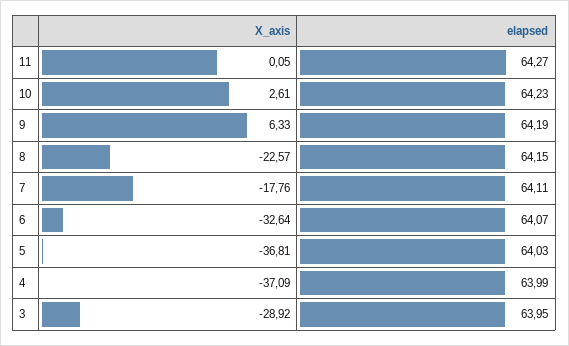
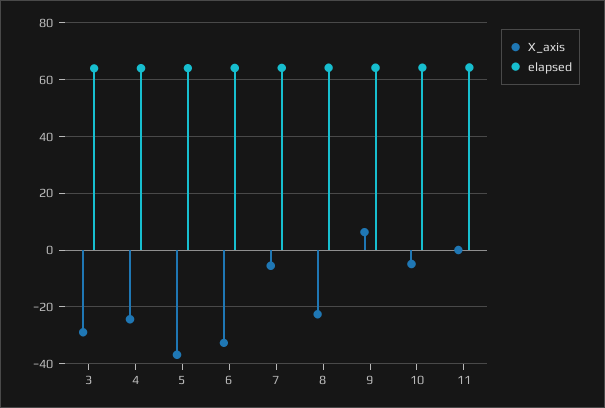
X_axis, 10: 2.61 -> -5
X_axis, 7: -17.76 -> -5
X_axis, 4: -37.09 -> -25

